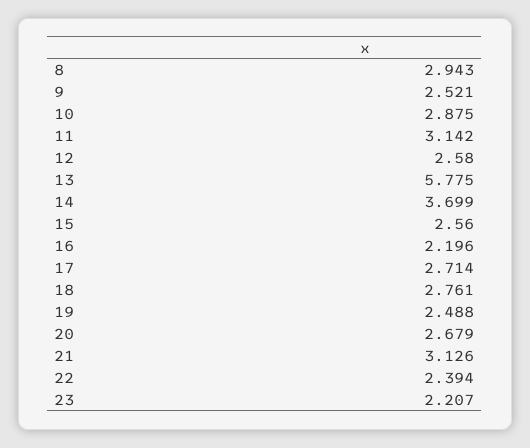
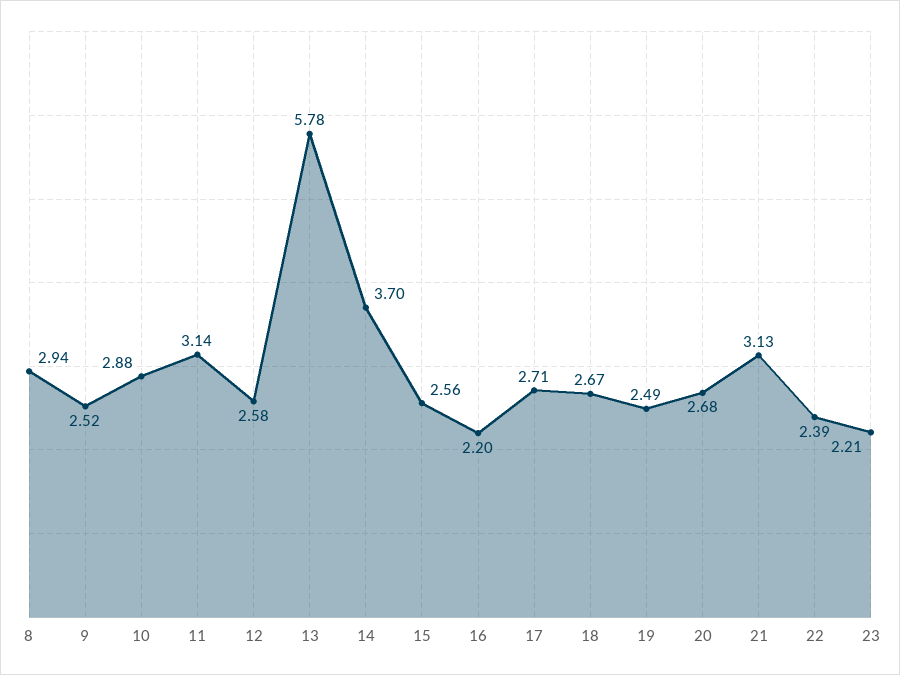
18: 2.761 -> 2.67

